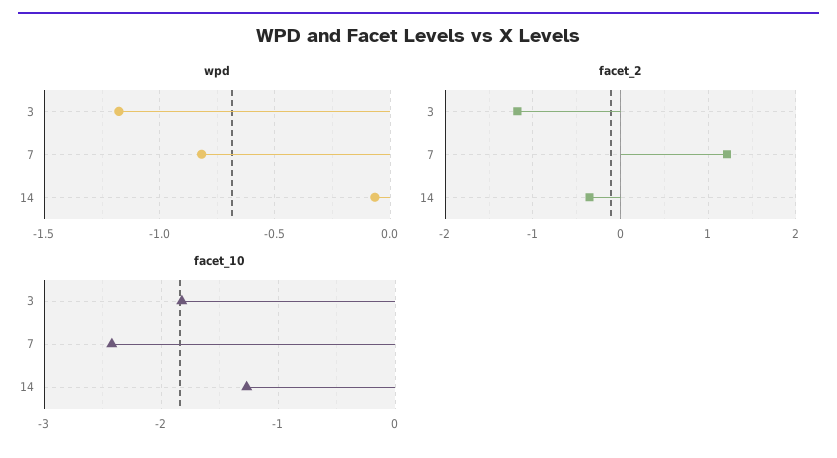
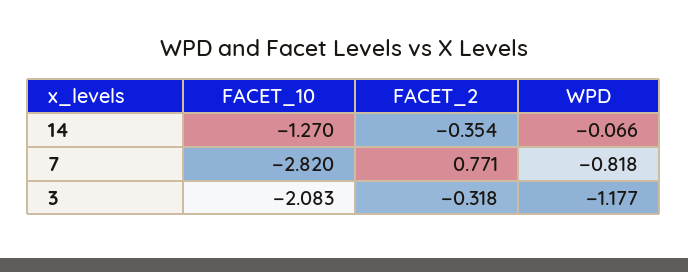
facet_2, 3: -1.2 -> -0.318
facet_2, 7: 1.2 -> 0.771
facet_10, 3: -1.8 -> -2.083
facet_10, 7: -2.4 -> -2.82

